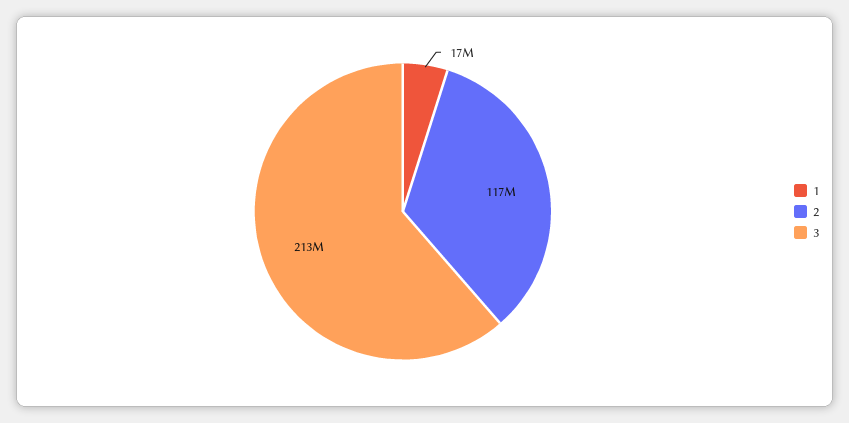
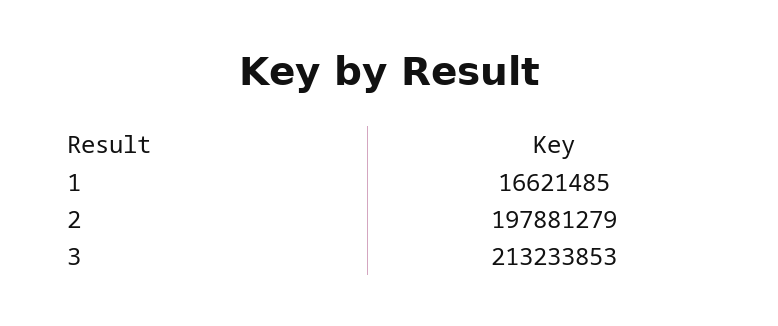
2: 117000000 -> 197881279

